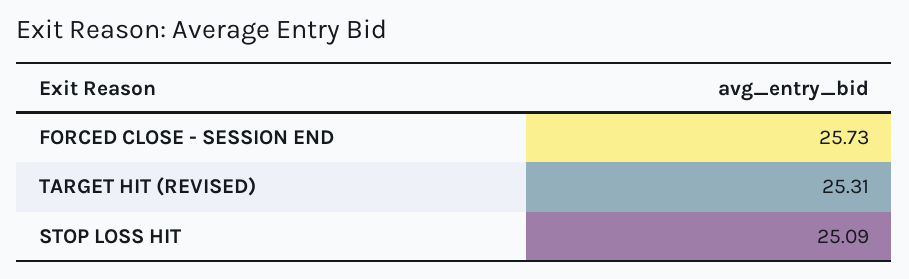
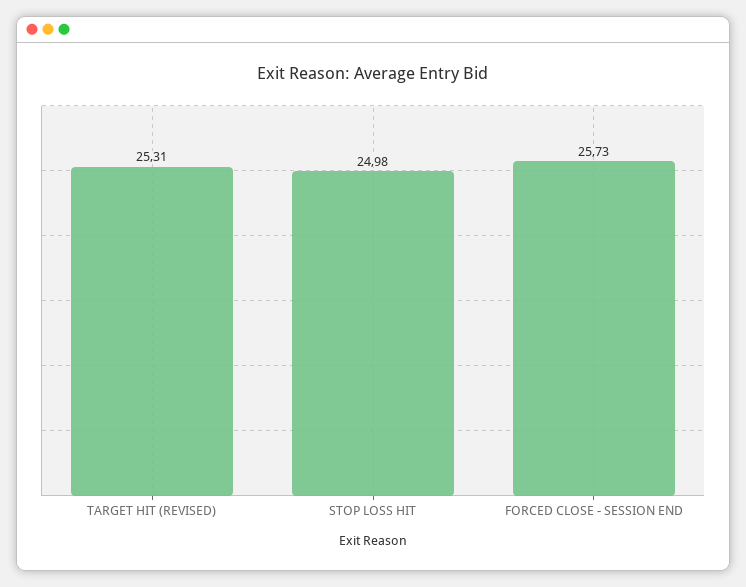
STOP LOSS HIT: 25.09 -> 24.98

